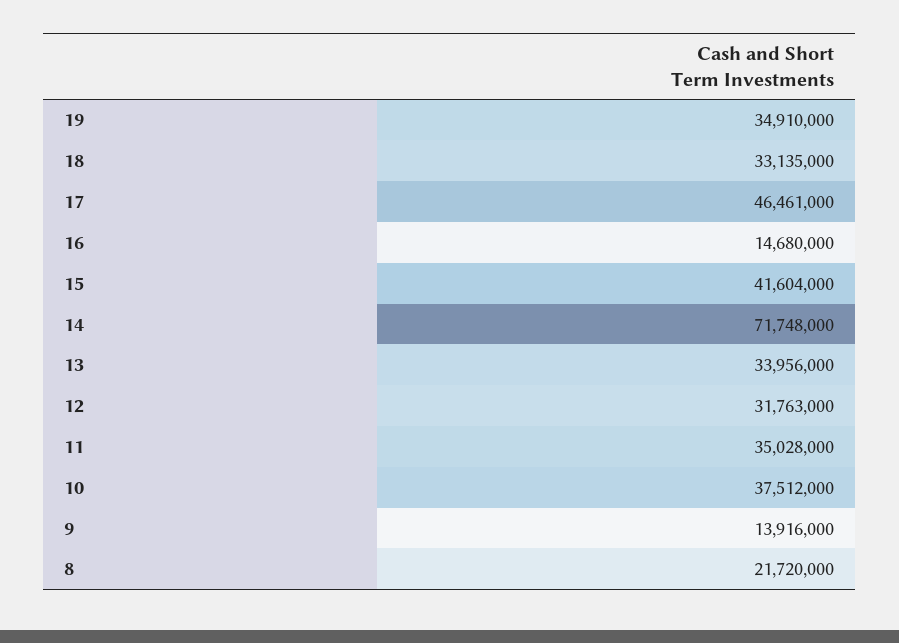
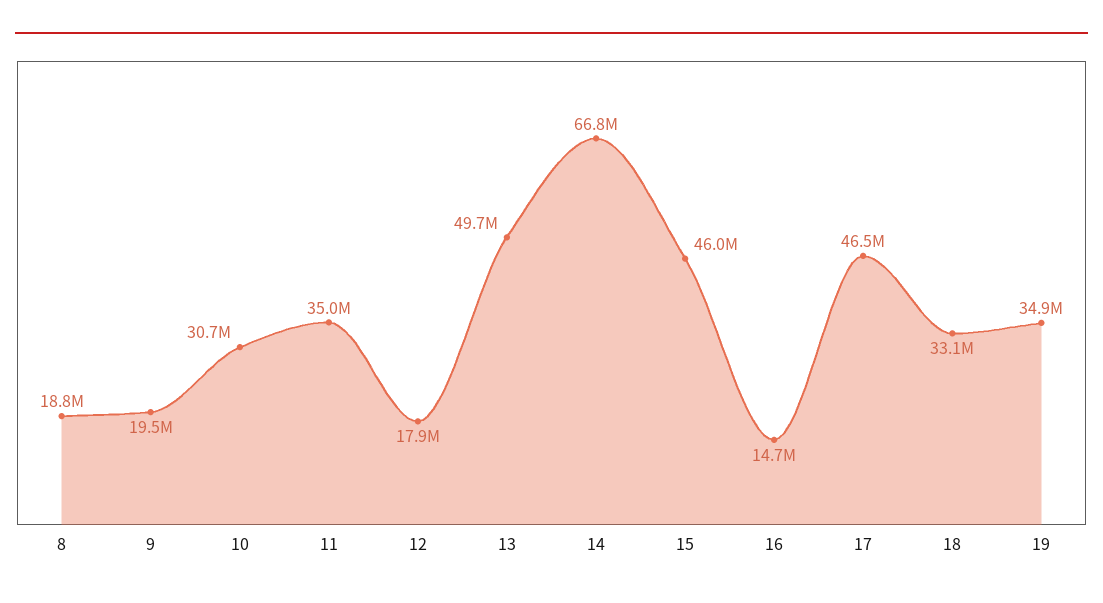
15: 41604000 -> 46000000
14: 71748000 -> 66800000
13: 33956000 -> 49700000
12: 31763000 -> 17900000
10: 37512000 -> 30700000
9: 13916000 -> 19500000
8: 21720000 -> 18800000

